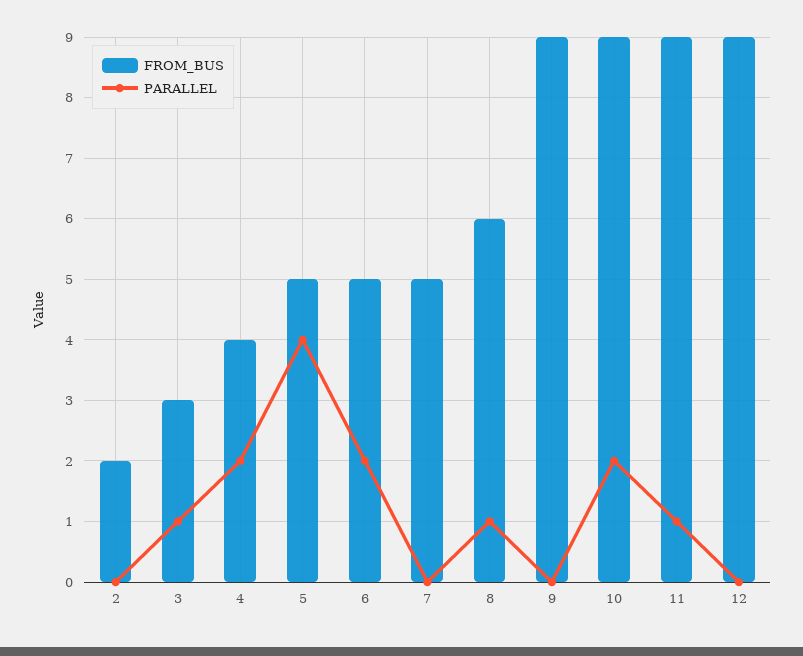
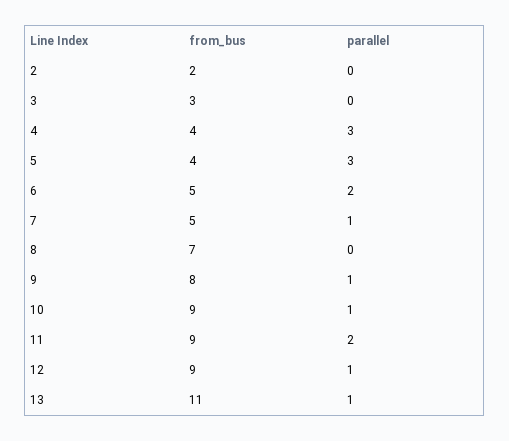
PARALLEL, 3: 1 -> 0
PARALLEL, 4: 2 -> 3
FROM_BUS, 5: 5 -> 4
PARALLEL, 5: 4 -> 3
PARALLEL, 7: 0 -> 1
FROM_BUS, 8: 6 -> 7
PARALLEL, 8: 1 -> 0
FROM_BUS, 9: 9 -> 8
PARALLEL, 9: 0 -> 1
PARALLEL, 10: 2 -> 1
PARALLEL, 11: 1 -> 2
PARALLEL, 12: 0 -> 1
FROM_BUS, 13: none -> 11
PARALLEL, 13: none -> 1

